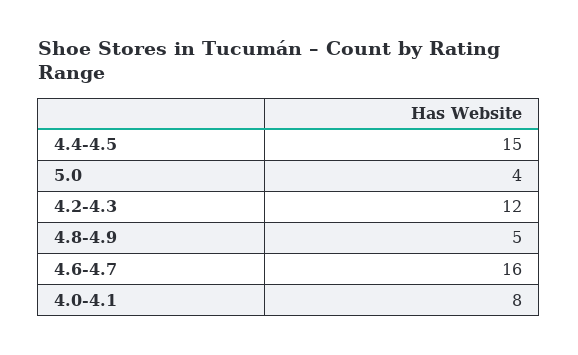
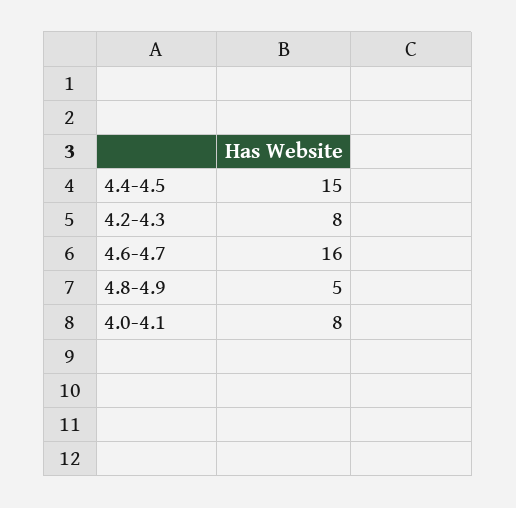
5.0: 4 -> none
4.2-4.3: 12 -> 8

